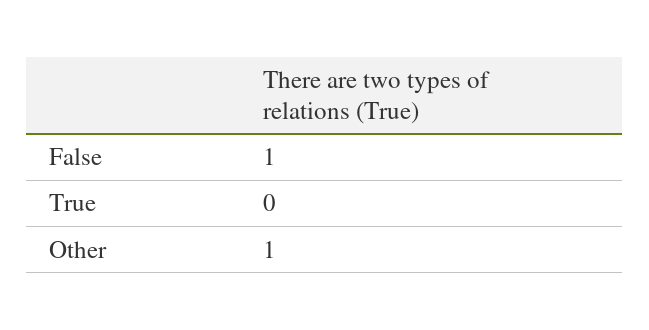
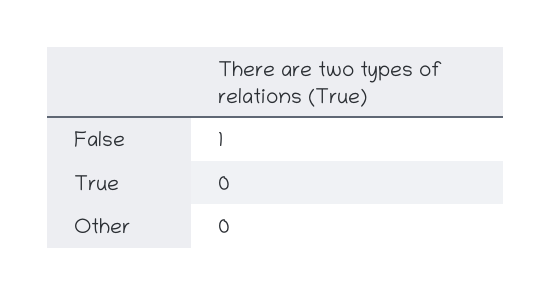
Other: 1 -> 0

